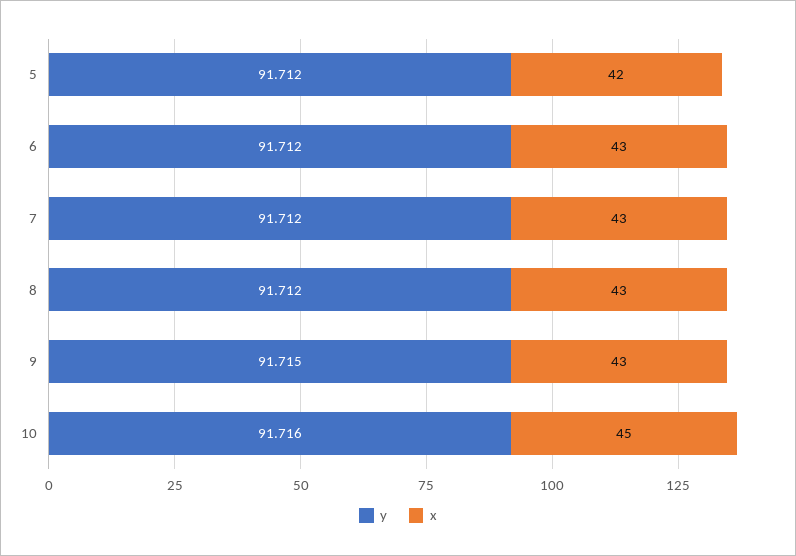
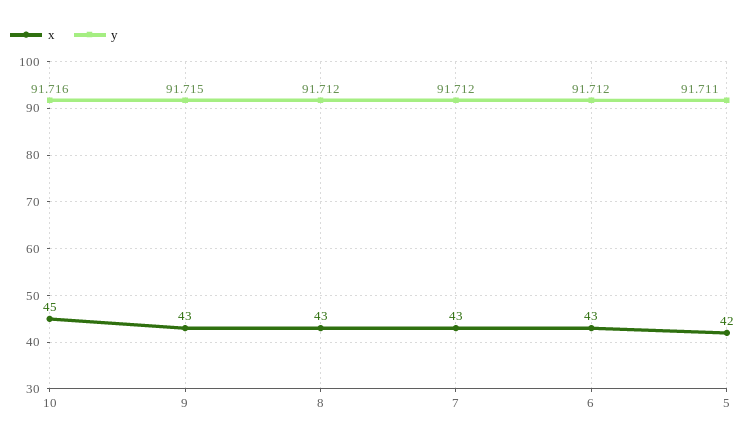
y, 5: 91.712 -> 91.711

